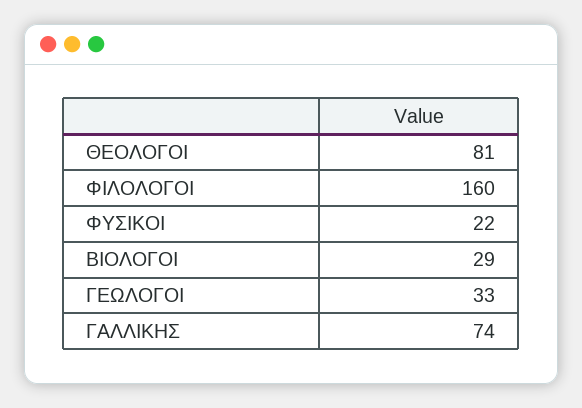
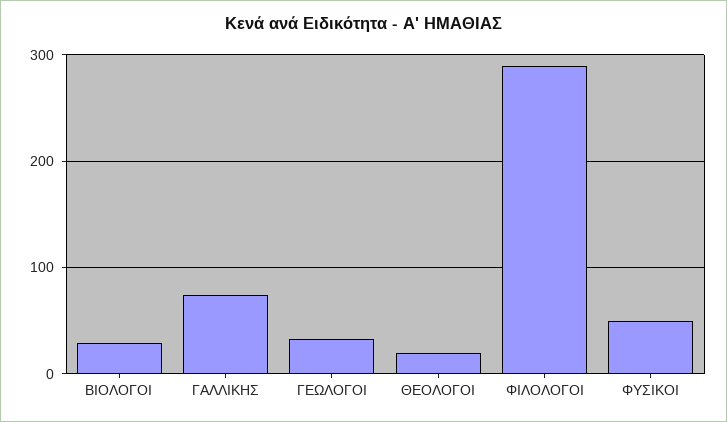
ΘΕΟΛΟΓΟΙ: 81 -> 20
ΦΙΛΟΛΟΓΟΙ: 160 -> 290
ΦΥΣΙΚΟΙ: 22 -> 50

